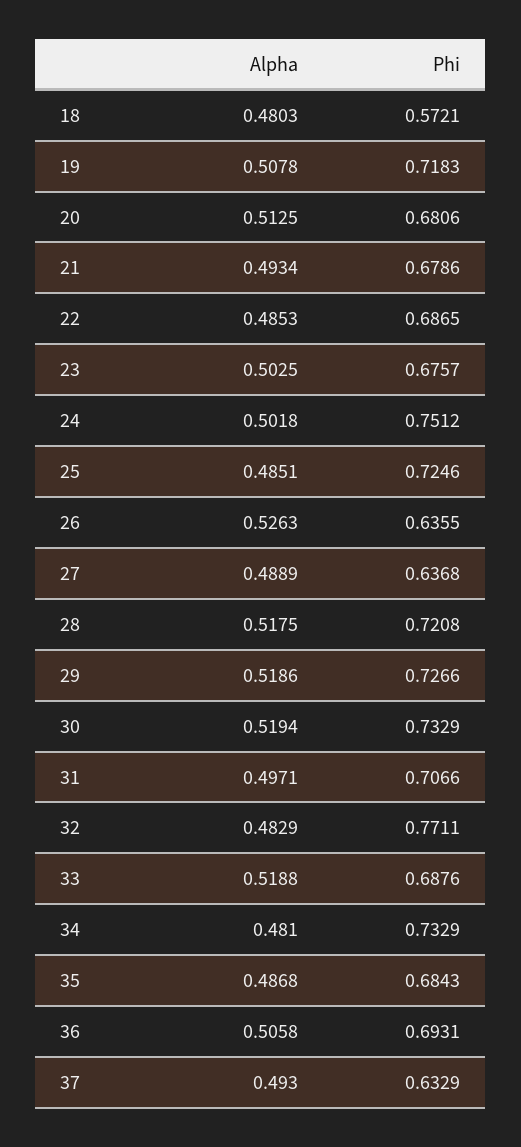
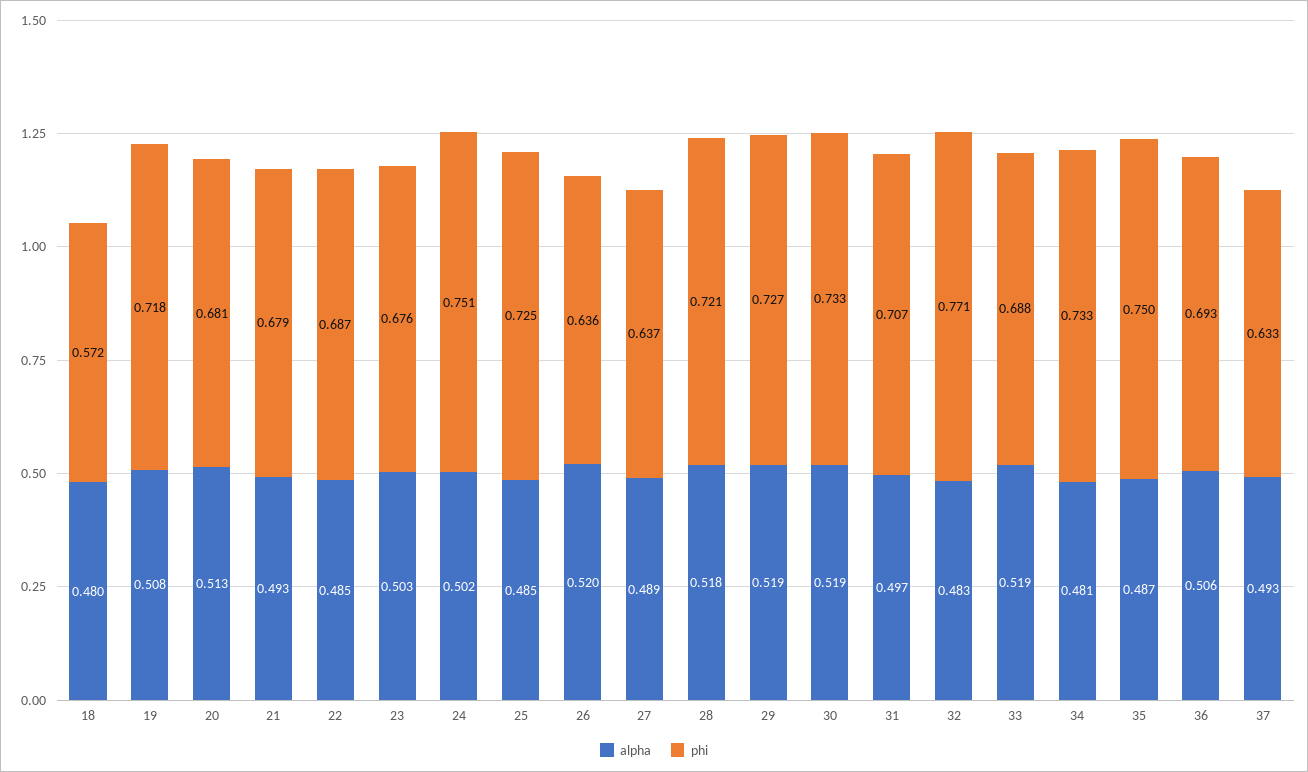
Alpha, 26: 0.5263 -> 0.52
Phi, 35: 0.6843 -> 0.75

